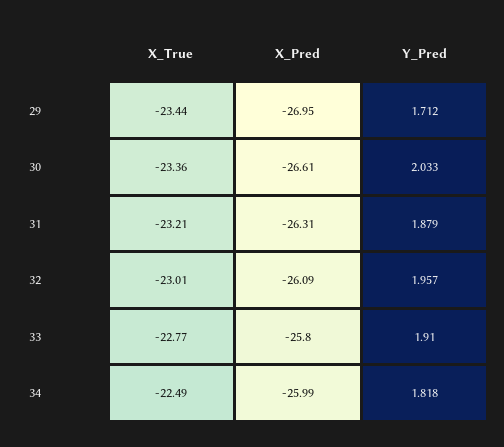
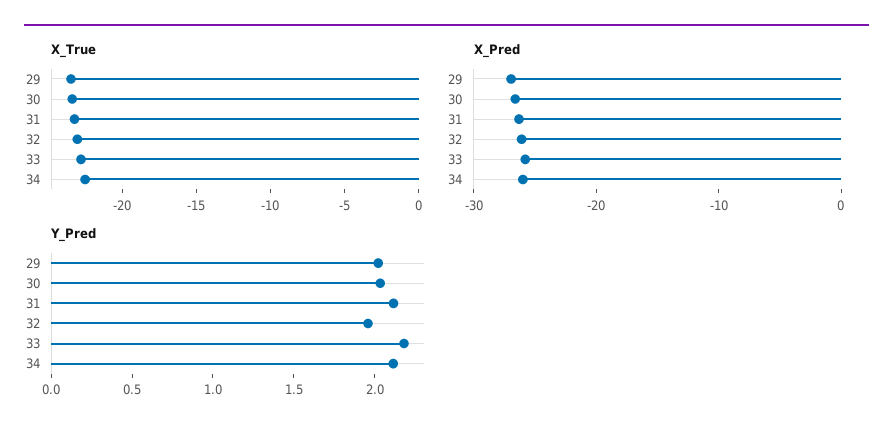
Y_Pred, 29: 1.712 -> 2
Y_Pred, 31: 1.879 -> 2.1
Y_Pred, 33: 1.91 -> 2.2
Y_Pred, 34: 1.818 -> 2.1

